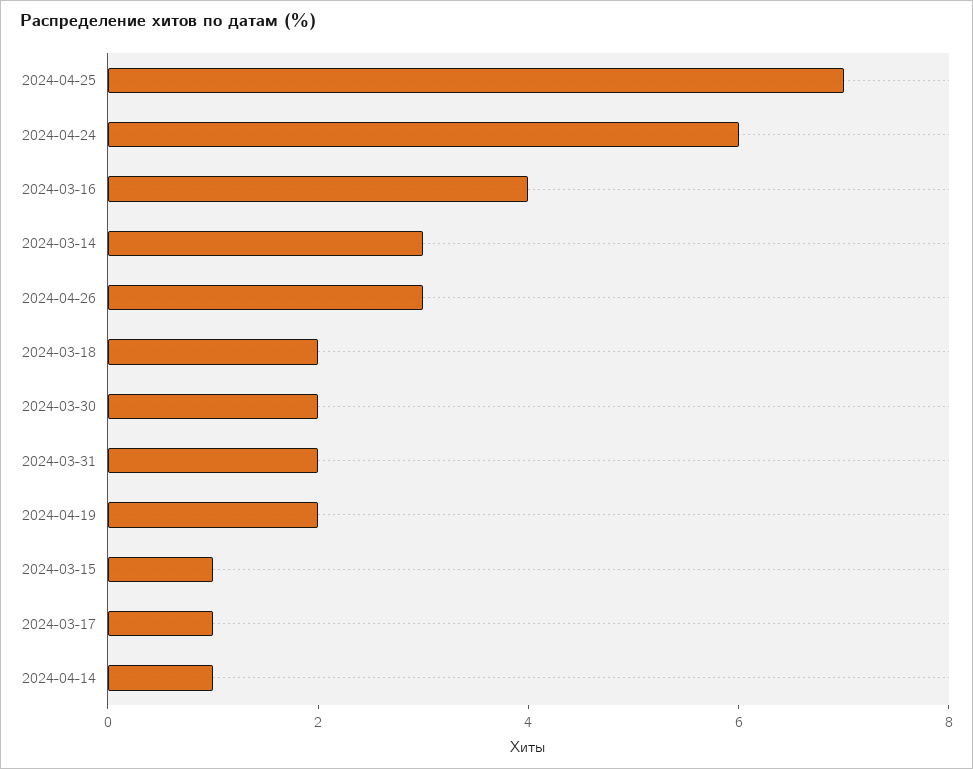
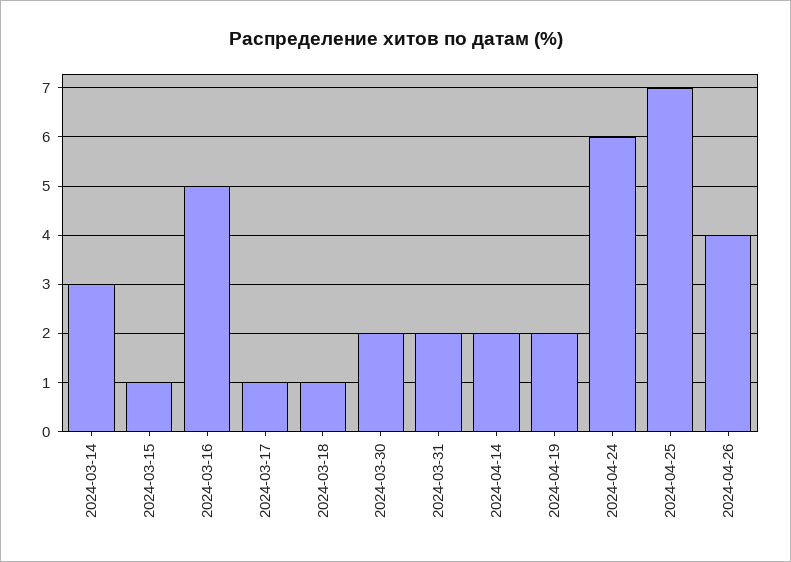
2024-03-16: 4 -> 5
2024-04-26: 3 -> 4
2024-03-18: 2 -> 1
2024-04-14: 1 -> 2

